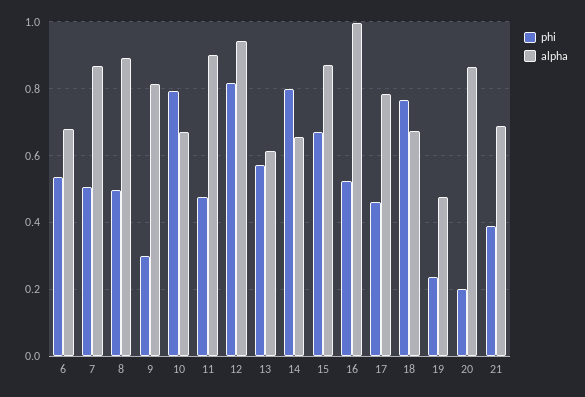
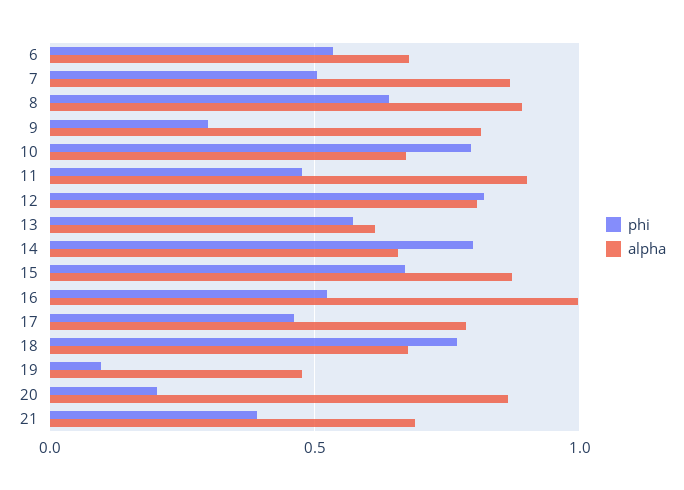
phi, 8: 0.5 -> 0.65
alpha, 12: 0.94 -> 0.8
phi, 19: 0.24 -> 0.1

